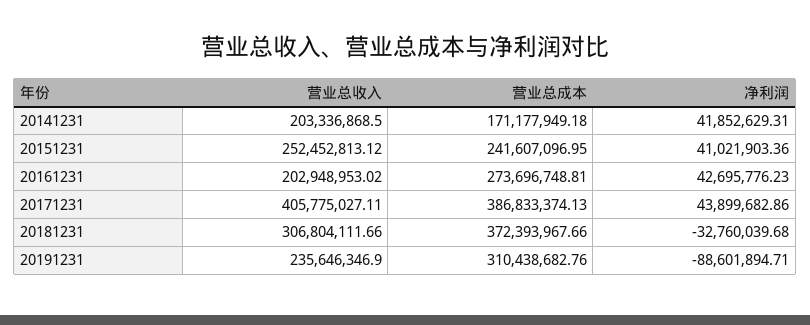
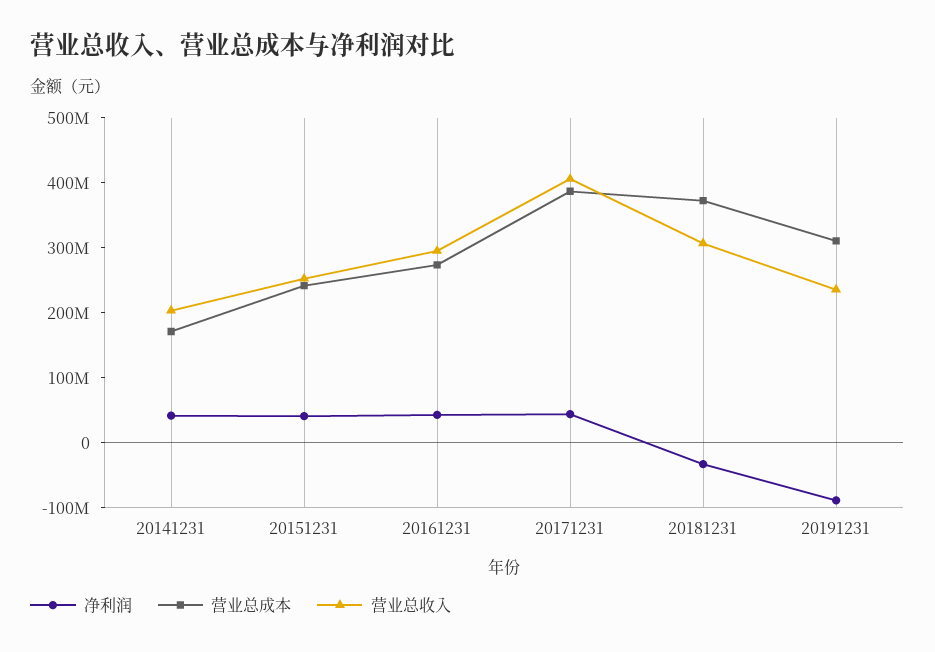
营业总收入, 20161231: 202948953.02 -> 300000000

